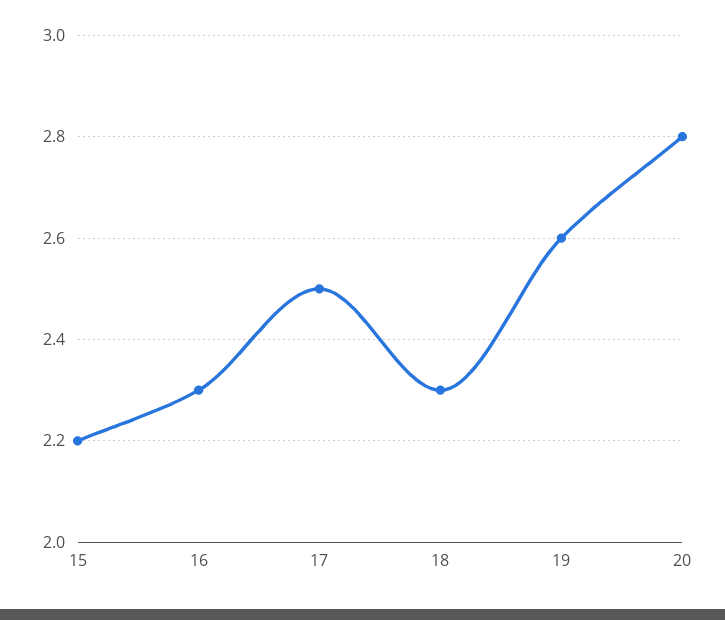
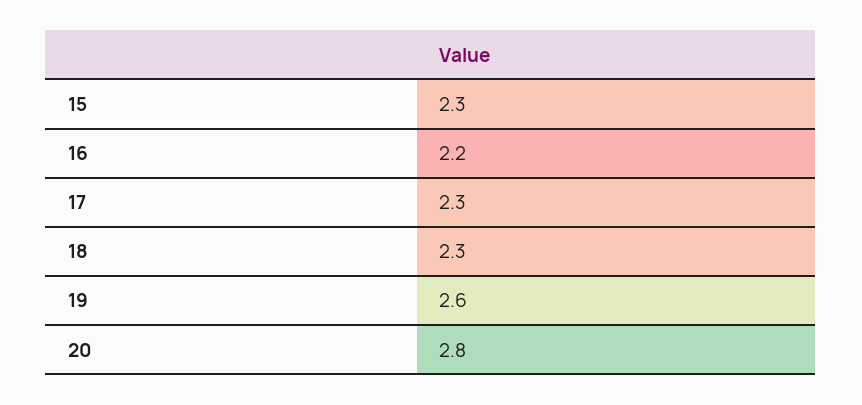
15: 2.2 -> 2.3
16: 2.3 -> 2.2
17: 2.5 -> 2.3

